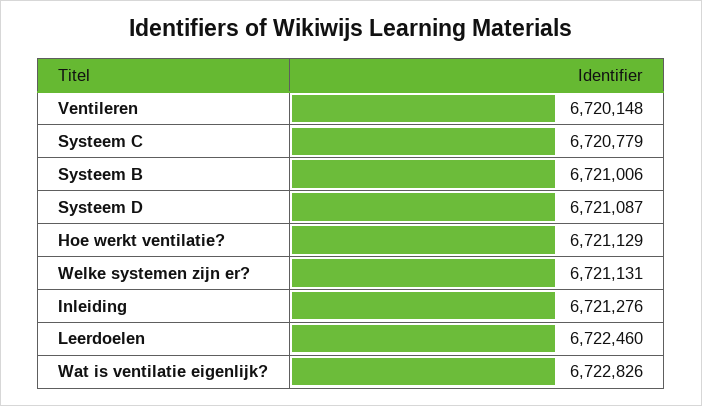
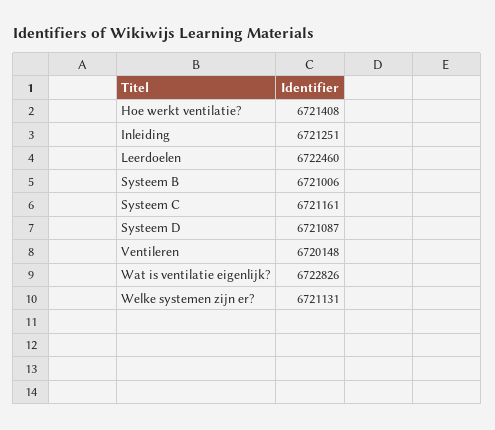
Systeem C: 6720779 -> 6721161
Hoe werkt ventilatie?: 6721129 -> 6721408
Inleiding: 6721276 -> 6721251

